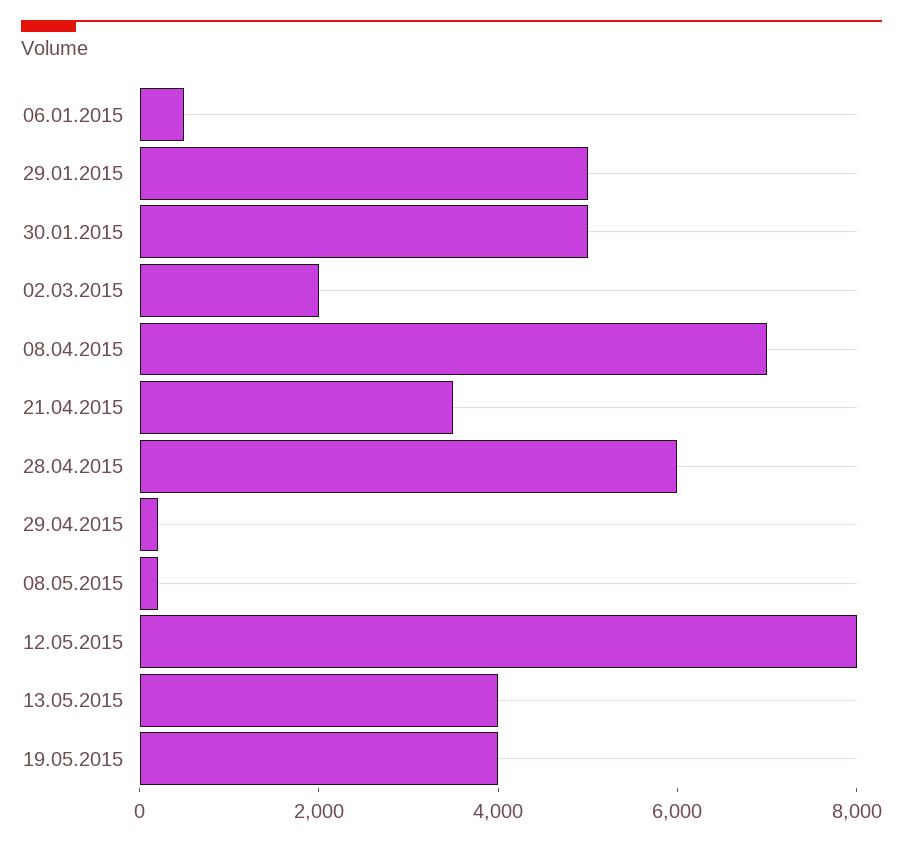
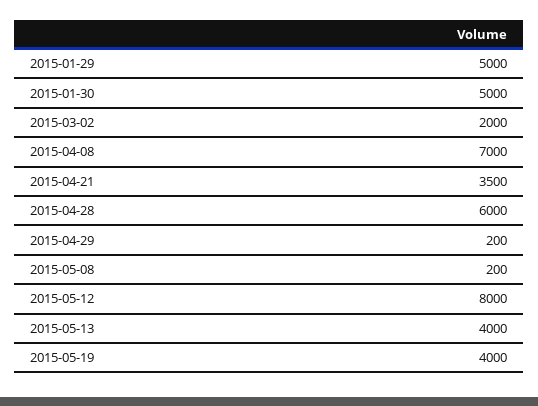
06.01.2015: 500 -> none

